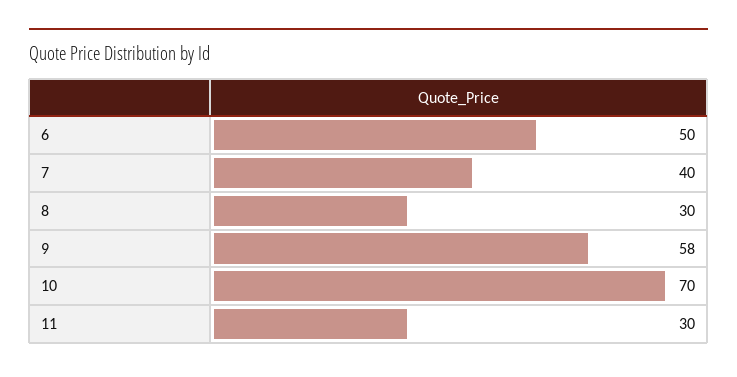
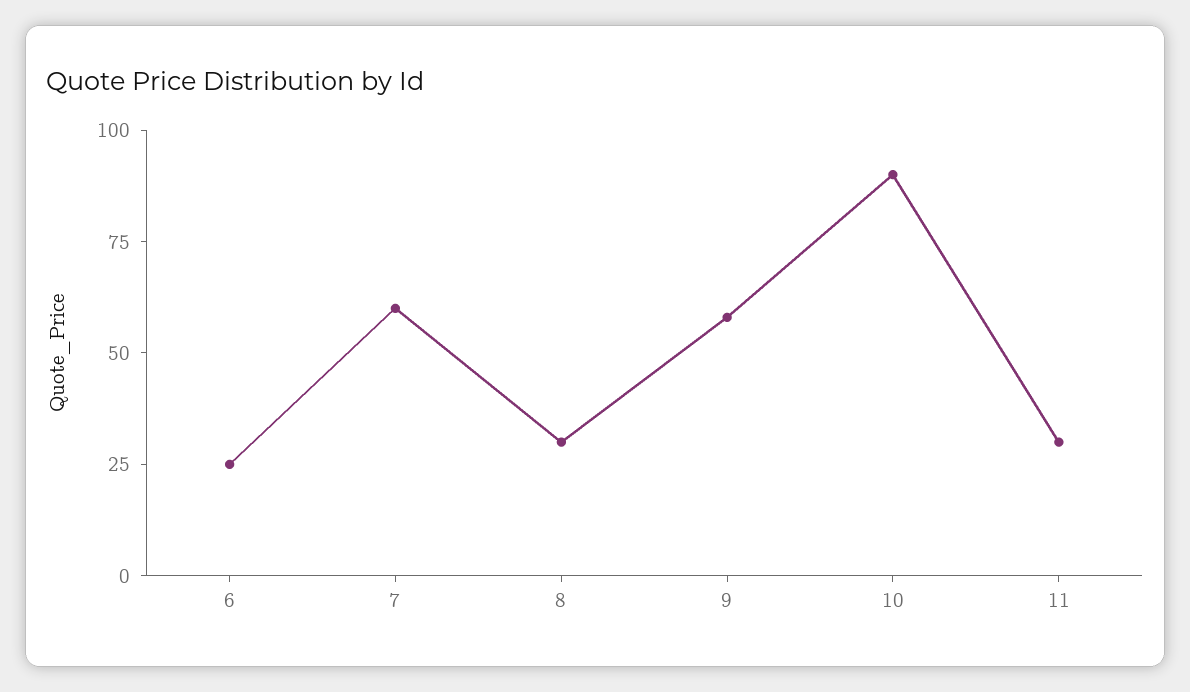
6: 50 -> 25
7: 40 -> 60
10: 70 -> 90

